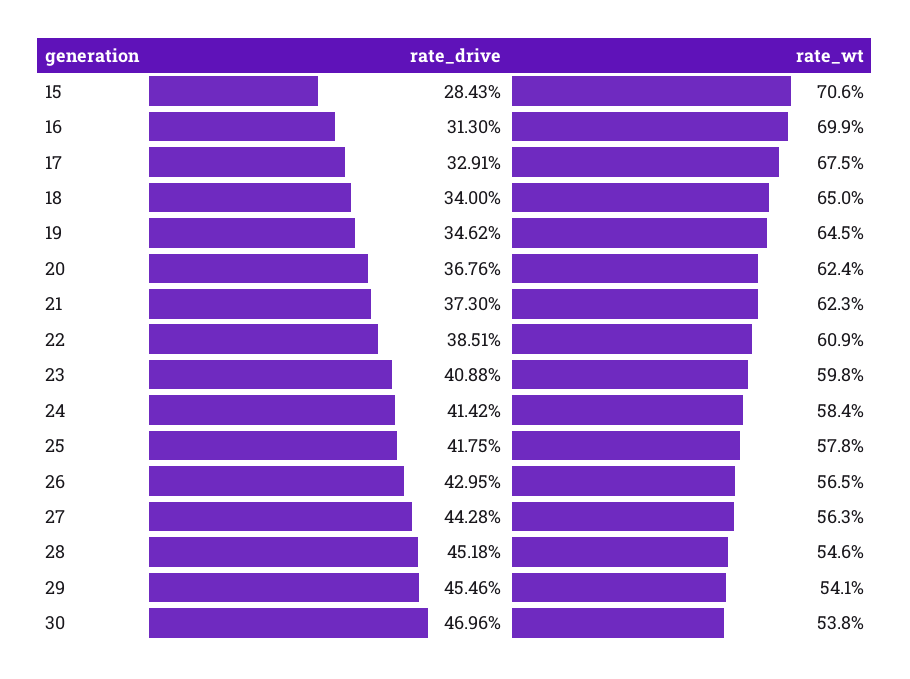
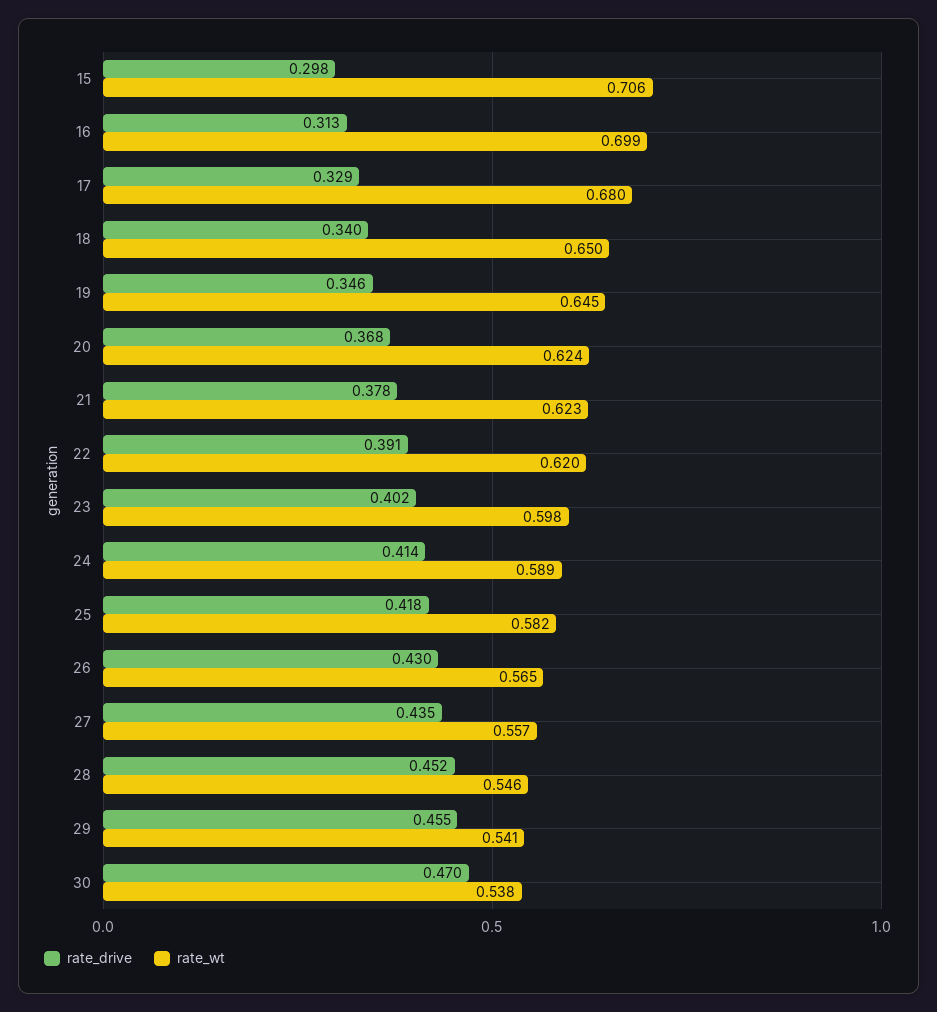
rate_drive, 15: 0.2843 -> 0.298
rate_wt, 17: 0.675 -> 0.68
rate_drive, 21: 0.373 -> 0.378
rate_drive, 22: 0.3851 -> 0.391
rate_wt, 22: 0.609 -> 0.62
rate_drive, 23: 0.4088 -> 0.402
rate_wt, 24: 0.584 -> 0.589
rate_wt, 25: 0.578 -> 0.582
rate_drive, 27: 0.4428 -> 0.435
rate_wt, 27: 0.563 -> 0.557

